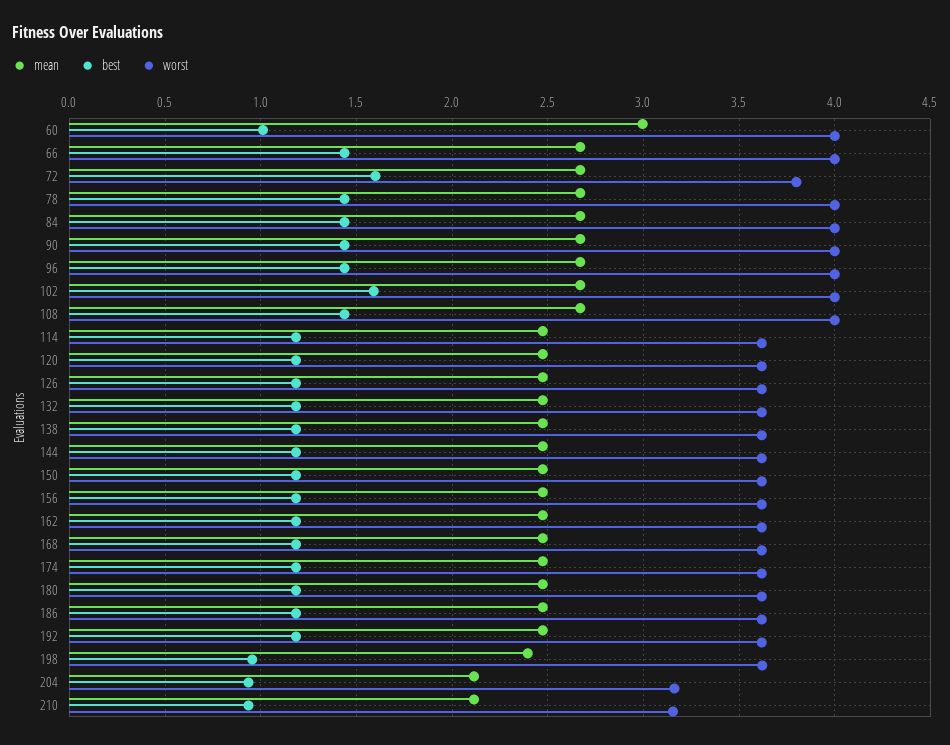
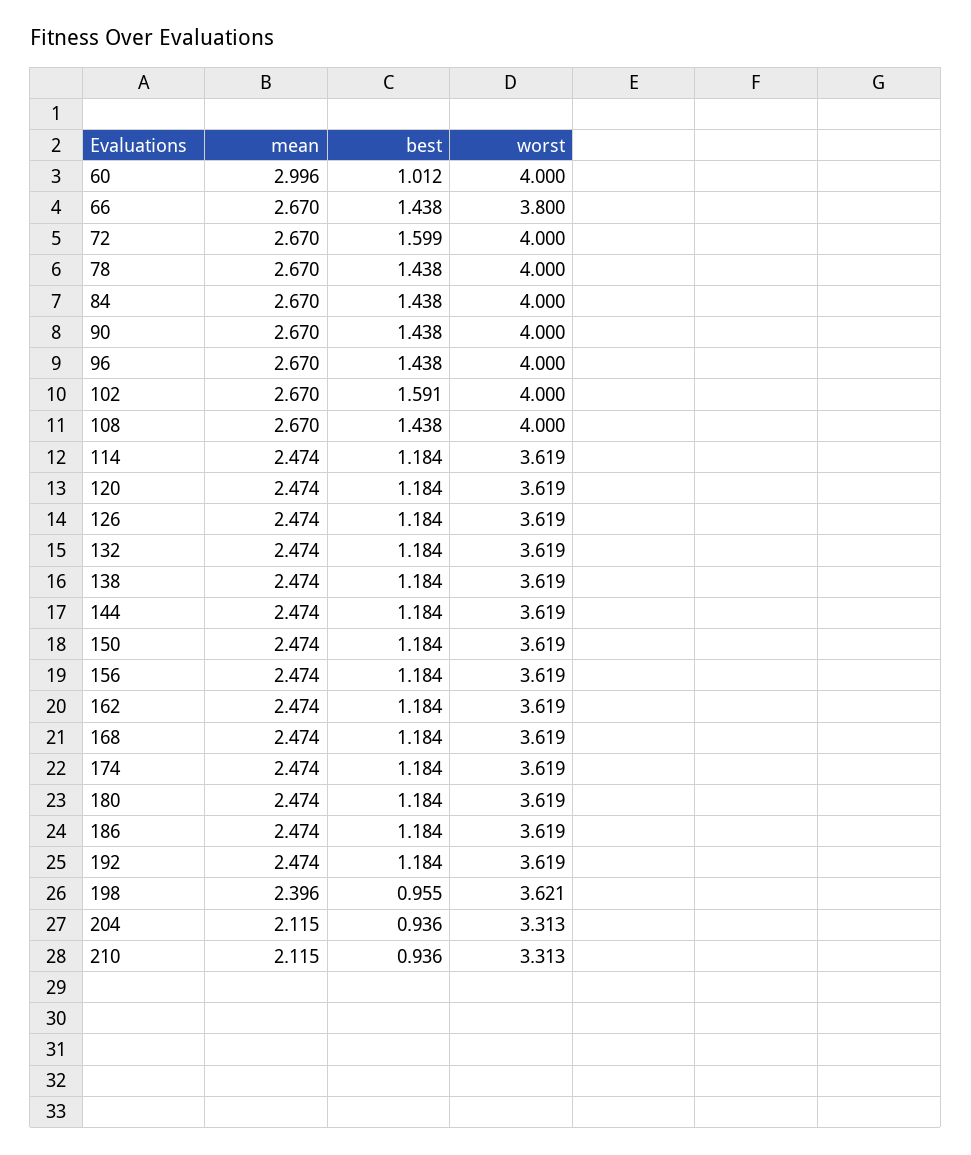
worst, 66: 4 -> 3.8
worst, 72: 3.8 -> 4
worst, 204: 3.15 -> 3.313
worst, 210: 3.15 -> 3.313

